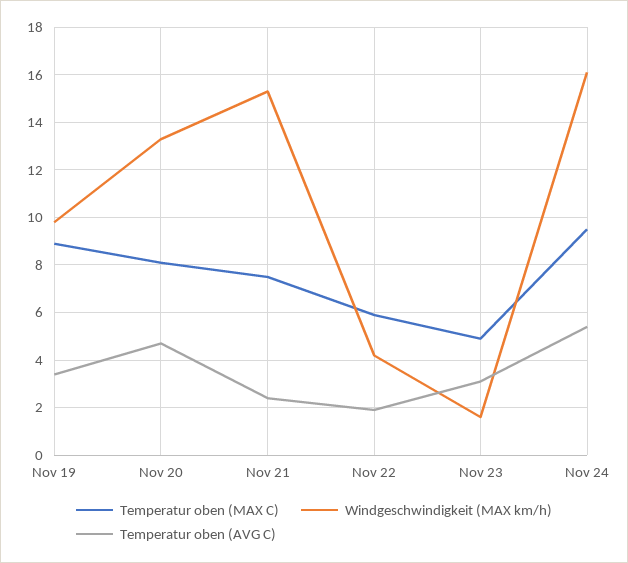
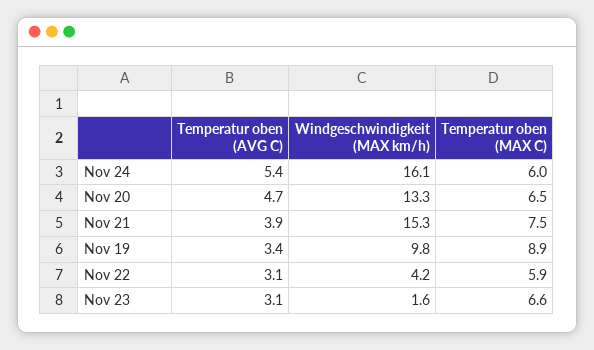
Temperatur oben (MAX C), Nov 20: 8 -> 6.5
Temperatur oben (AVG C), Nov 21: 2.5 -> 3.9
Temperatur oben (AVG C), Nov 22: 2 -> 3.1
Temperatur oben (MAX C), Nov 23: 5 -> 6.6
Temperatur oben (MAX C), Nov 24: 9.5 -> 6

